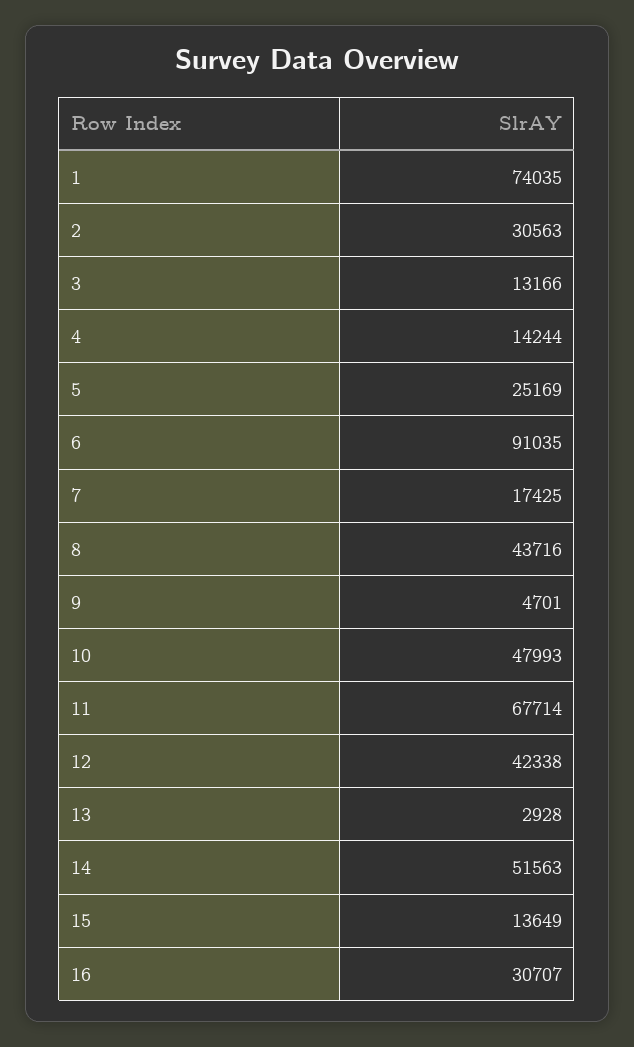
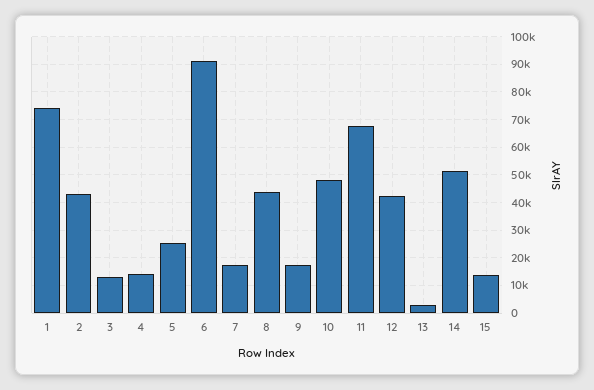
2: 30563 -> 42500
9: 4701 -> 17500
16: 30707 -> none

